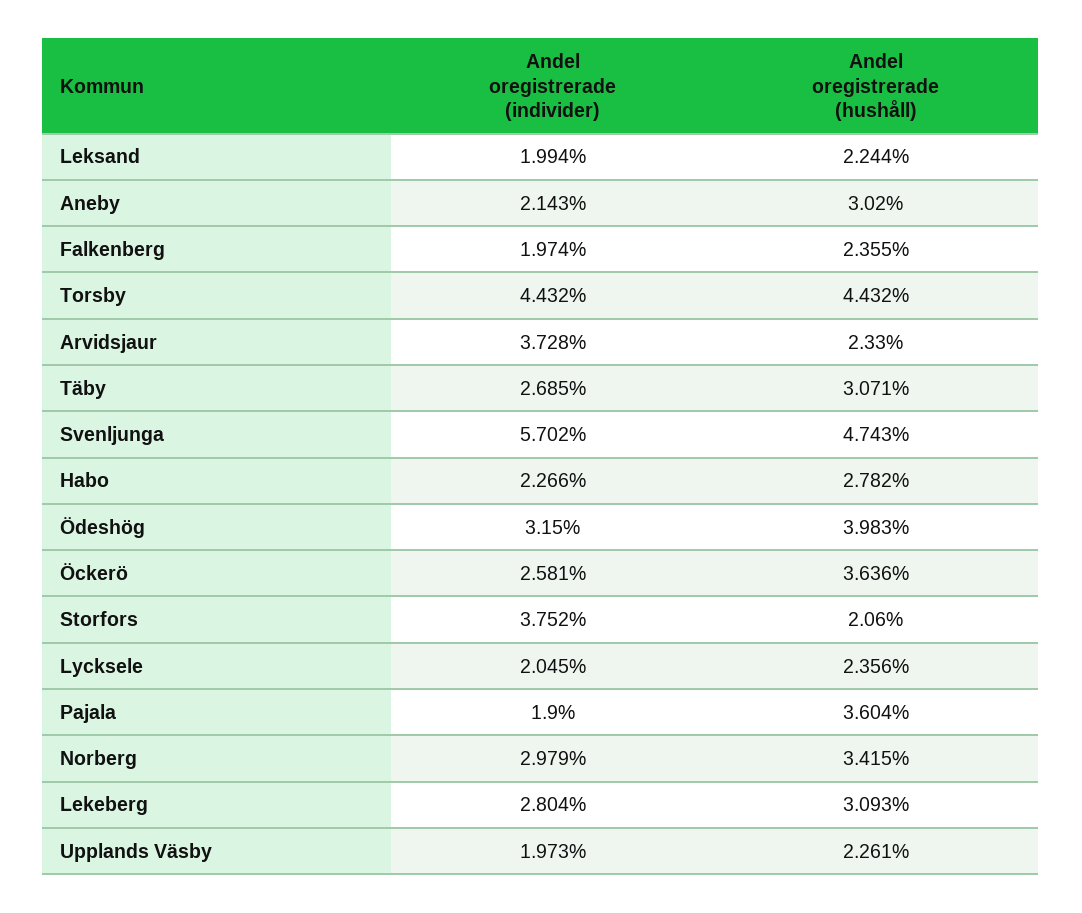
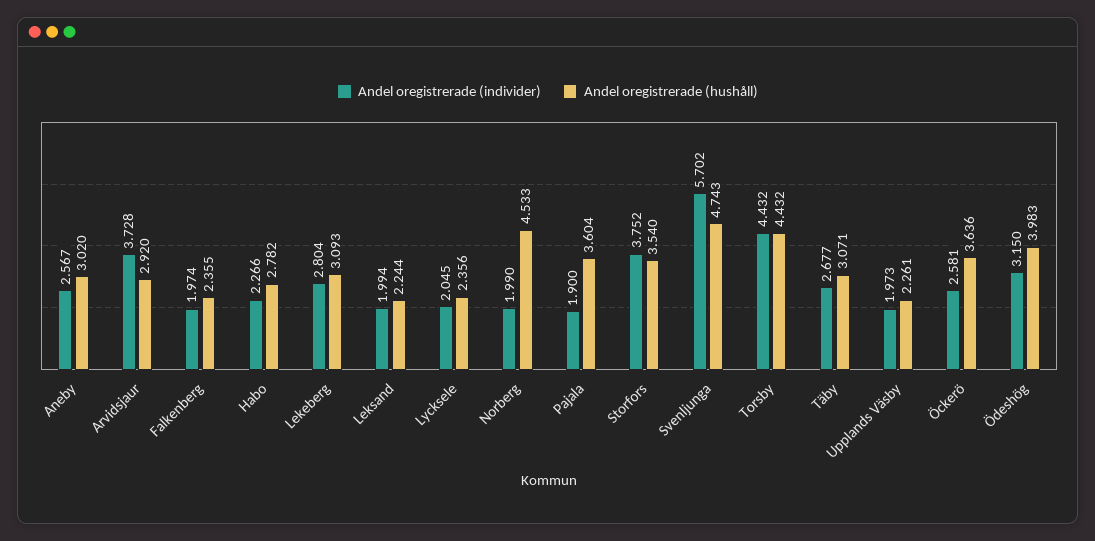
Andel oregistrerade (individer), Aneby: 2.143 -> 2.567
Andel oregistrerade (hushåll), Arvidsjaur: 2.33 -> 2.92
Andel oregistrerade (individer), Täby: 2.685 -> 2.677
Andel oregistrerade (hushåll), Storfors: 2.06 -> 3.54
Andel oregistrerade (individer), Norberg: 2.979 -> 1.99
Andel oregistrerade (hushåll), Norberg: 3.415 -> 4.533

